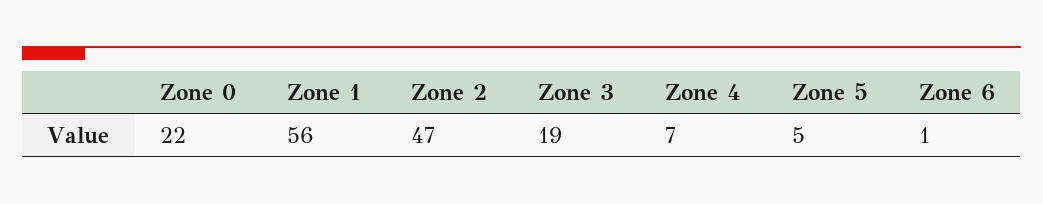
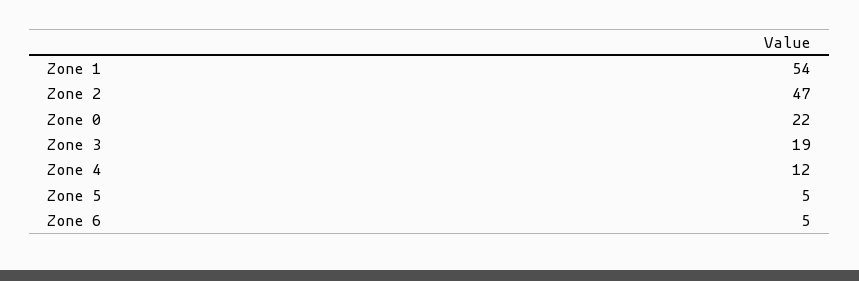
Zone 1: 56 -> 54
Zone 4: 7 -> 12
Zone 6: 1 -> 5

